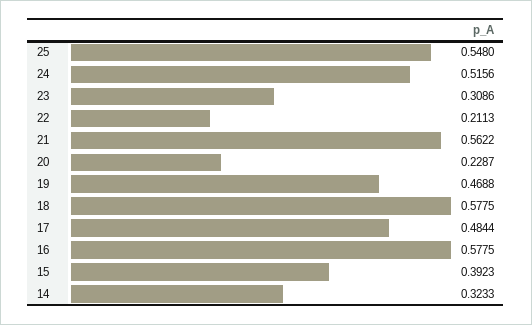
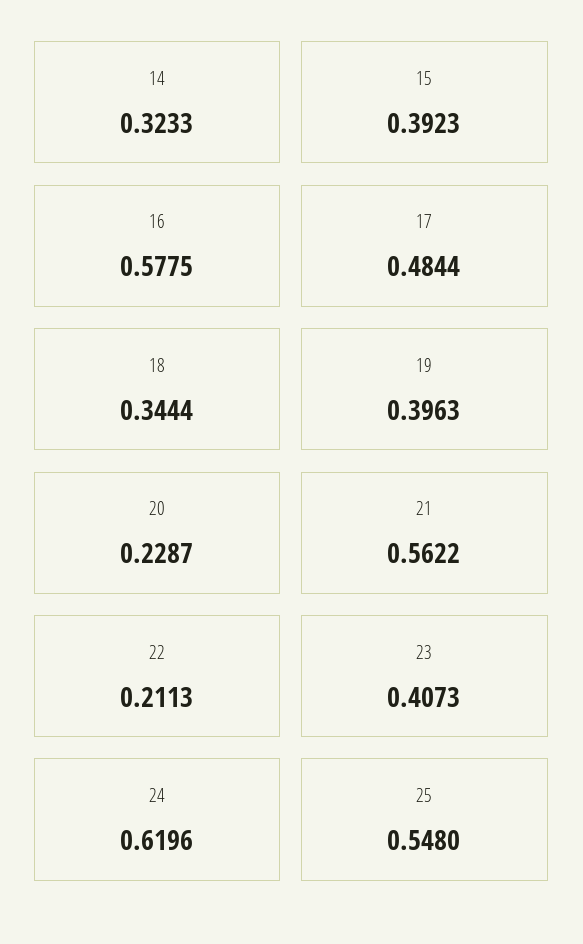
24: 0.5156 -> 0.6196
23: 0.3086 -> 0.4073
19: 0.4688 -> 0.3963
18: 0.5775 -> 0.3444

